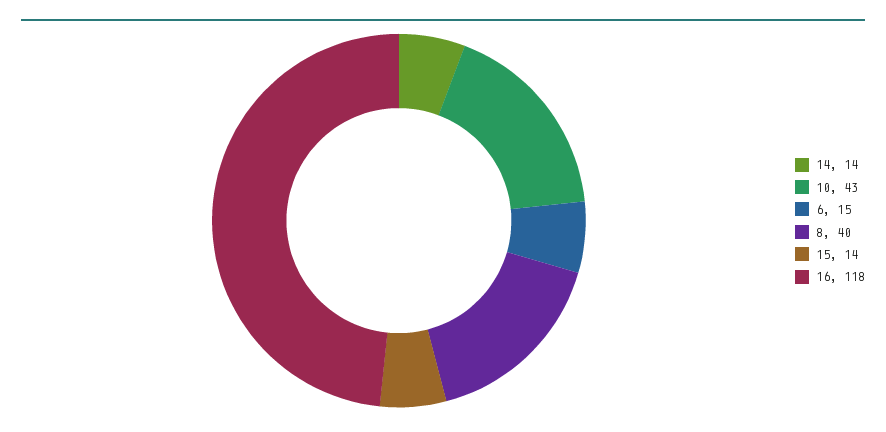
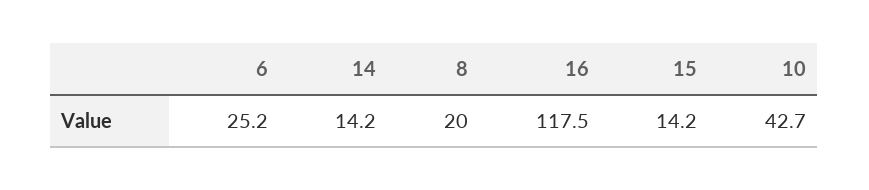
6: 15 -> 25.2
8: 40 -> 20

